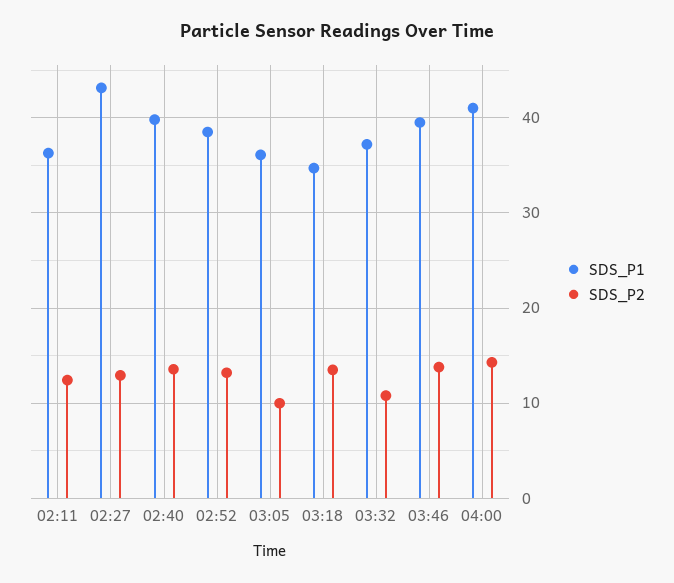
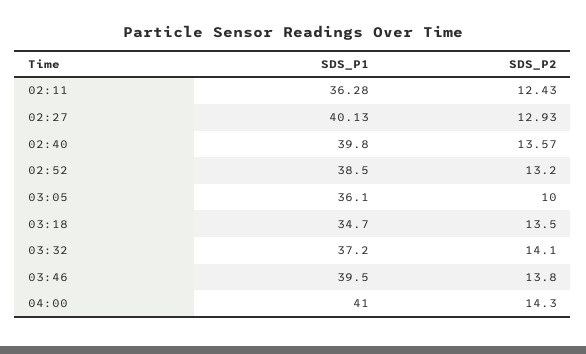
SDS_P1, 02:27: 43 -> 40.13
SDS_P2, 03:32: 11 -> 14.1

